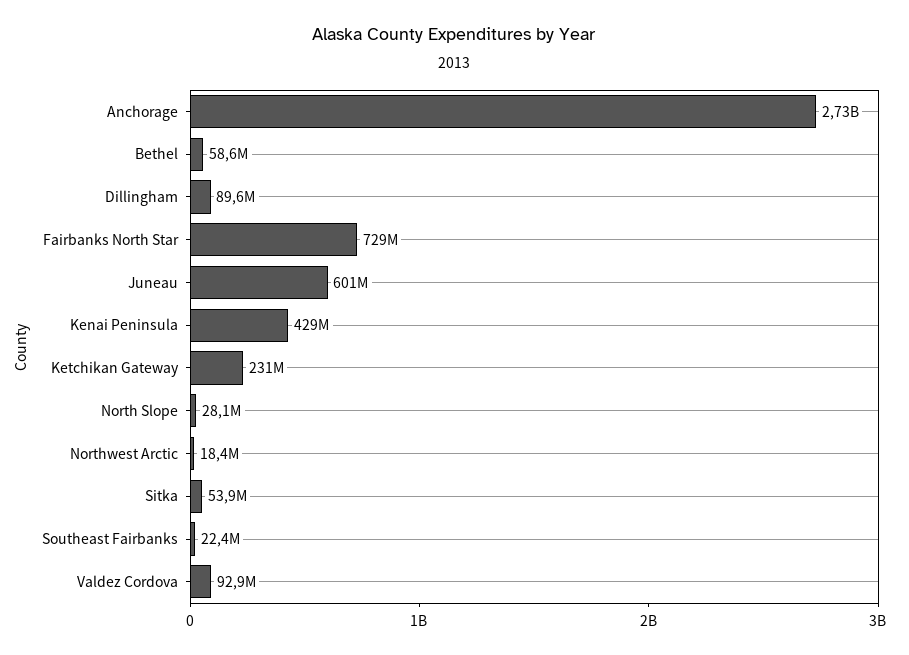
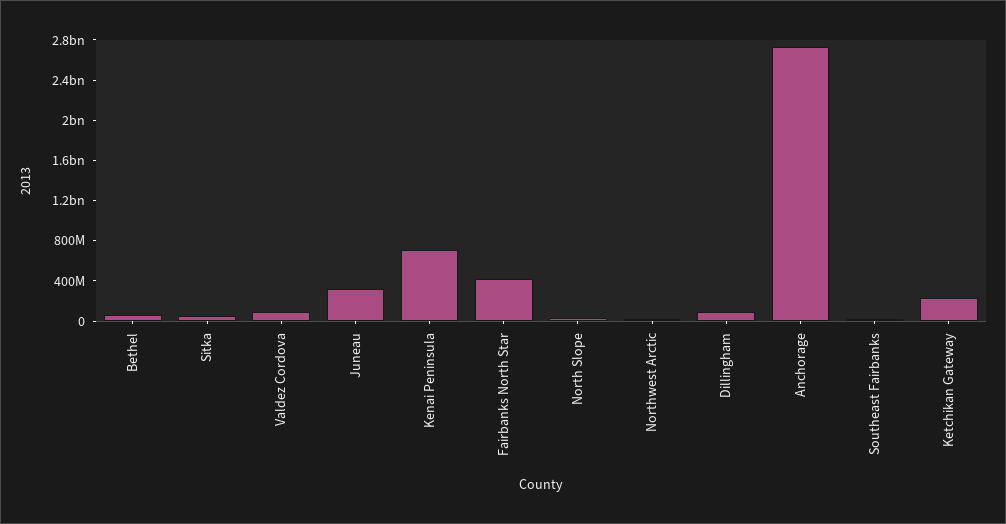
Fairbanks North Star: 729000000 -> 400000000
Juneau: 601000000 -> 300000000
Kenai Peninsula: 429000000 -> 700000000

